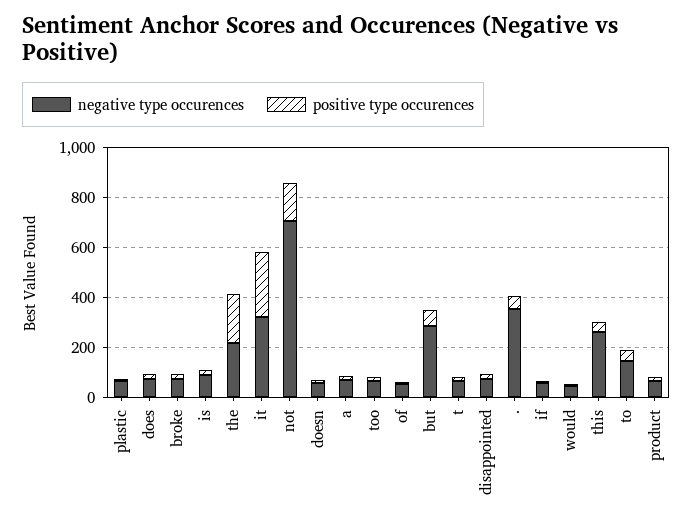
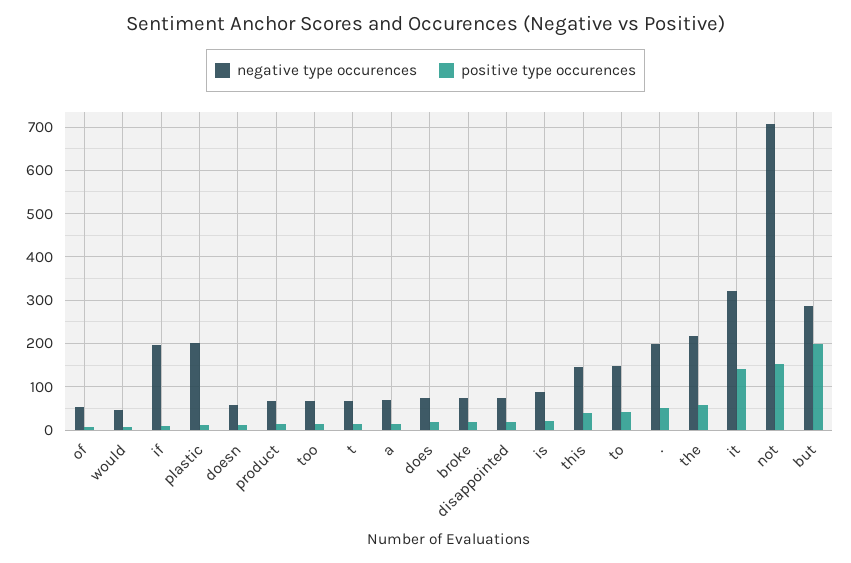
negative type occurences, plastic: 50 -> 200
positive type occurences, the: 200 -> 60
positive type occurences, it: 250 -> 140
positive type occurences, but: 50 -> 200
negative type occurences, .: 350 -> 200
negative type occurences, if: 50 -> 200
negative type occurences, this: 250 -> 140

